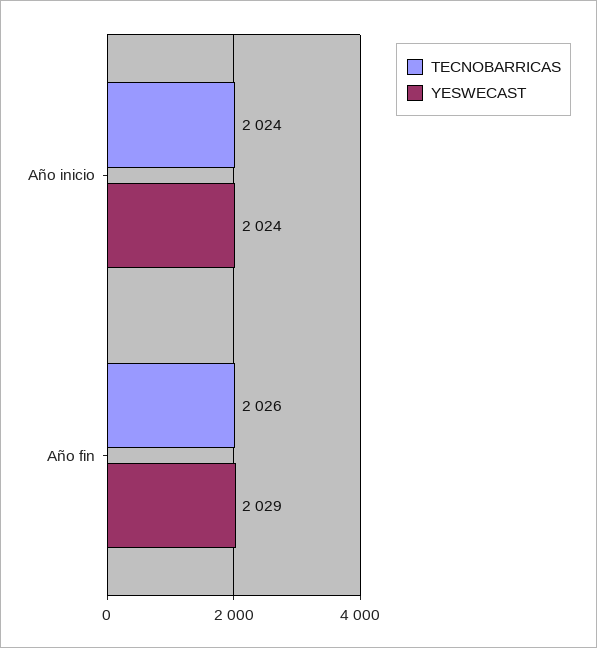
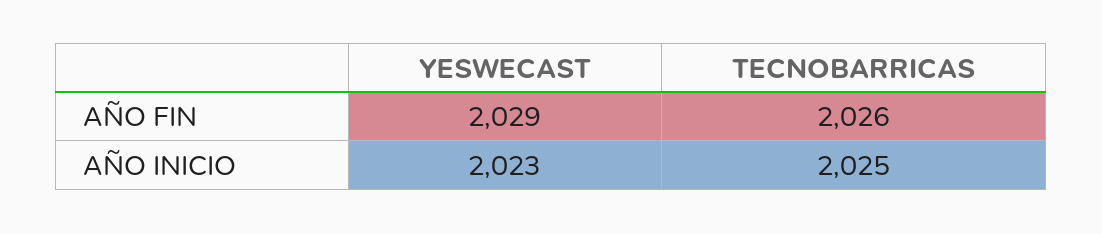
TECNOBARRICAS, Año inicio: 2024 -> 2025
YESWECAST, Año inicio: 2024 -> 2023

